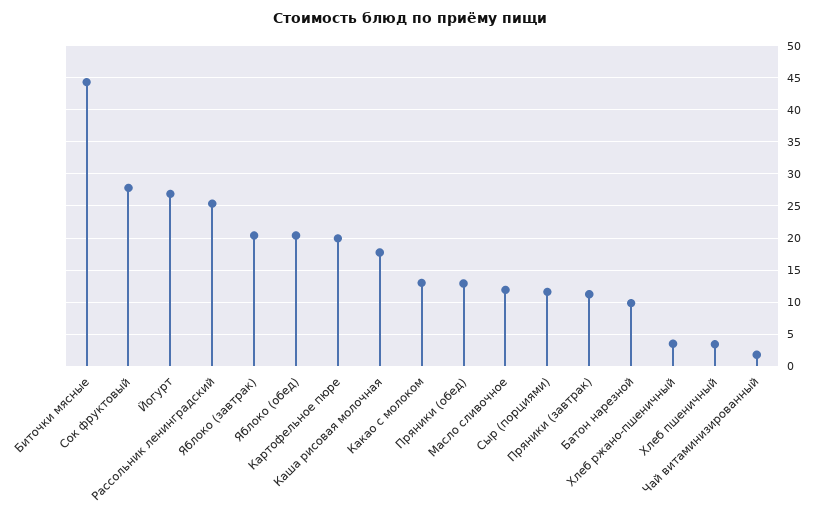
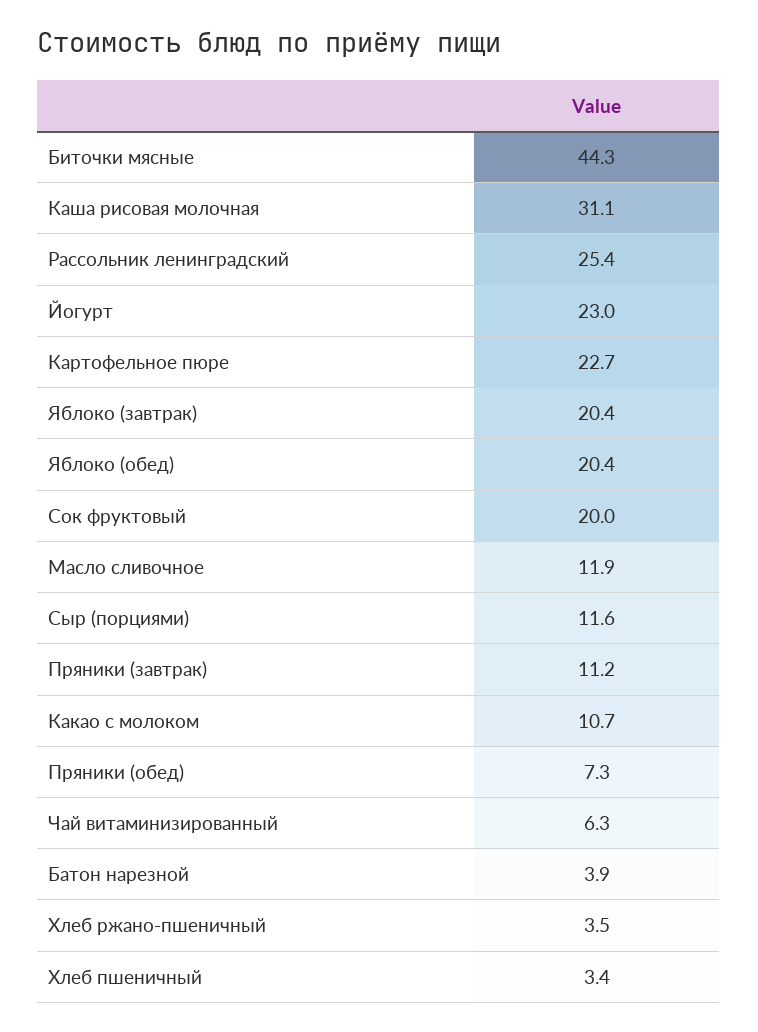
Сок фруктовый: 28 -> 20
Йогурт: 27 -> 23
Картофельное пюре: 20 -> 22.7
Каша рисовая молочная: 18 -> 31.1
Какао с молоком: 13 -> 10.7
Пряники (обед): 13 -> 7.3
Батон нарезной: 10 -> 3.9
Чай витаминизированный: 2 -> 6.3

